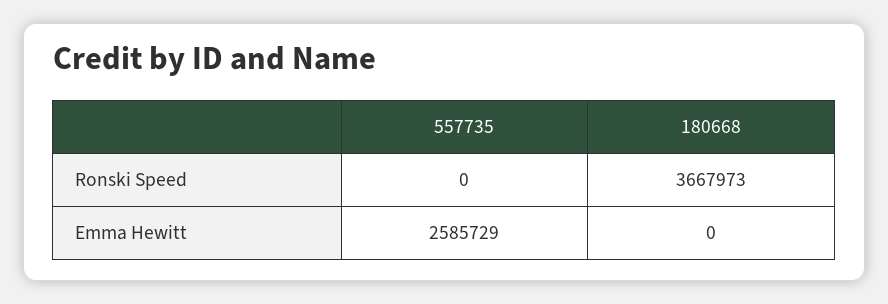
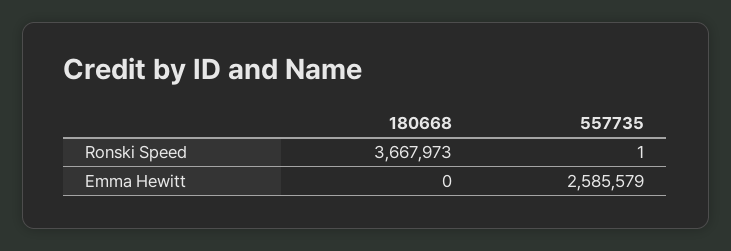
557735, Ronski Speed: 0 -> 1
557735, Emma Hewitt: 2585729 -> 2585579

